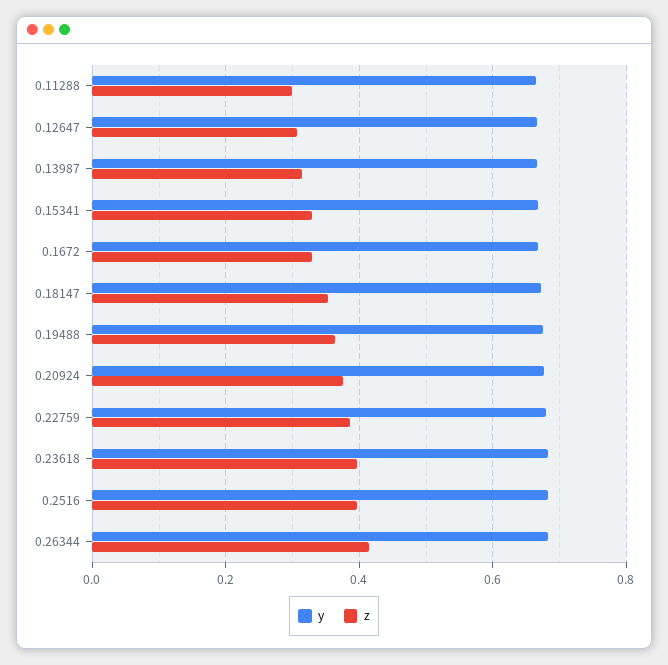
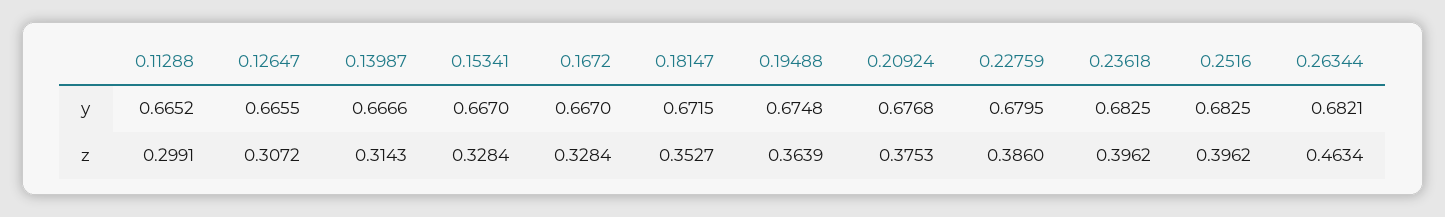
z, 0.26344: 0.42 -> 0.4634

